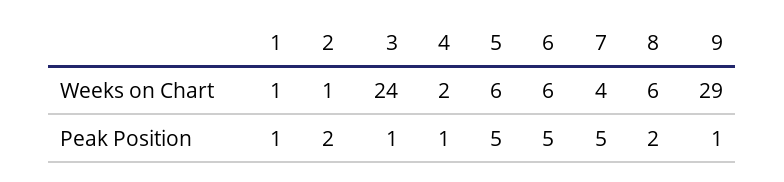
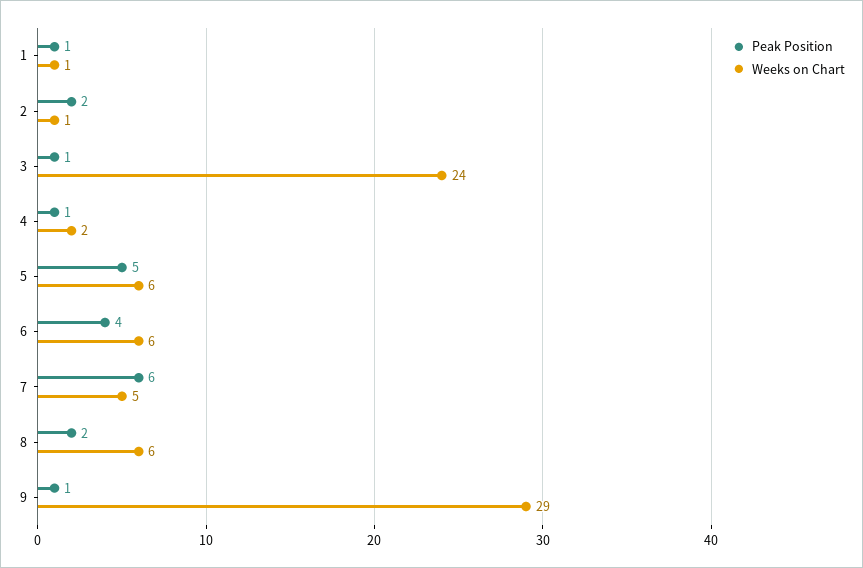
Weeks on Chart, 7: 4 -> 5
Peak Position, 6: 5 -> 4
Peak Position, 7: 5 -> 6

